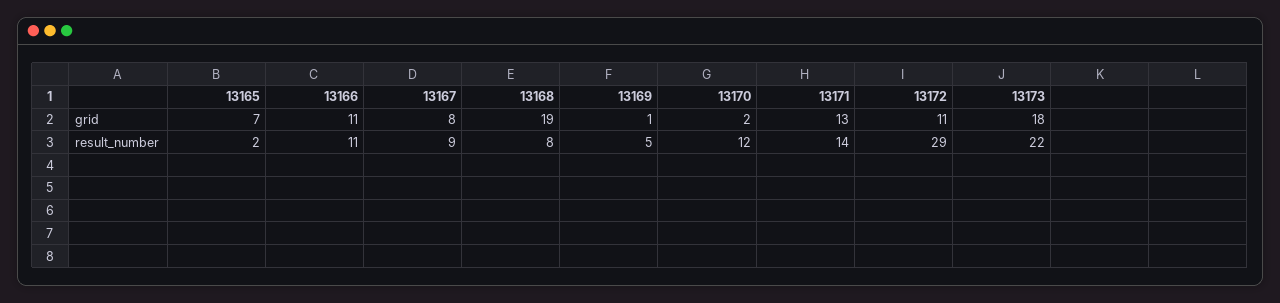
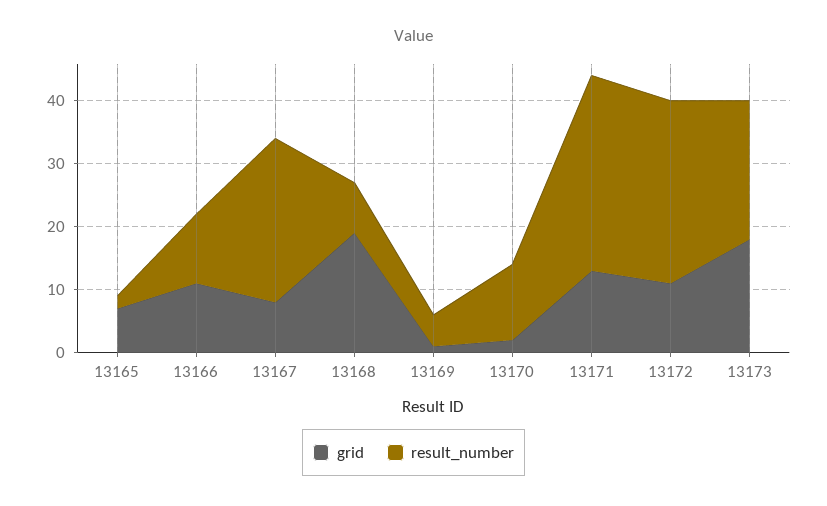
result_number, 13167: 9 -> 25
result_number, 13171: 14 -> 30

